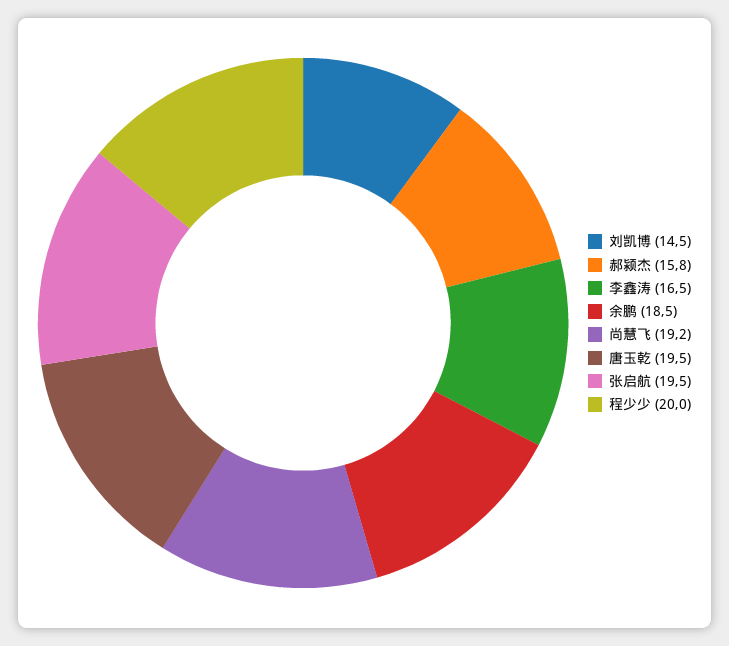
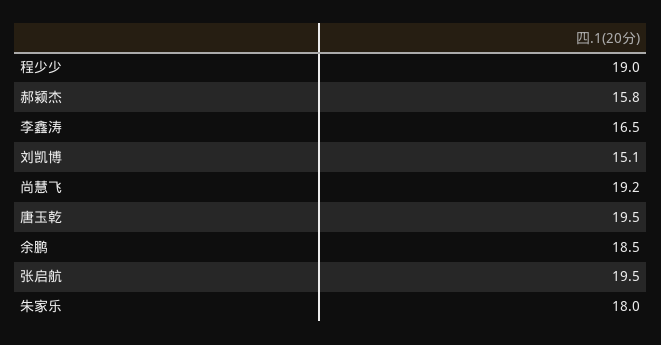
刘凯博: 14.5 -> 15.1
程少少: 20 -> 19
朱家乐: none -> 18

